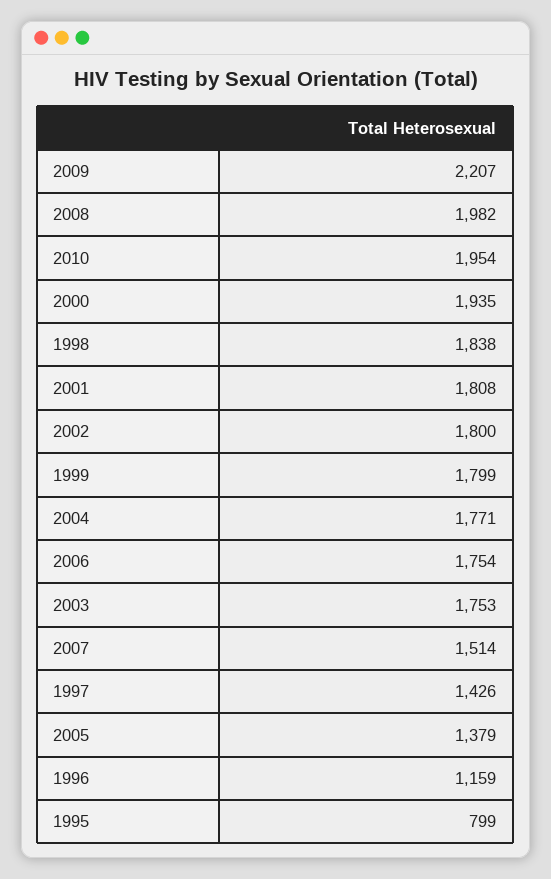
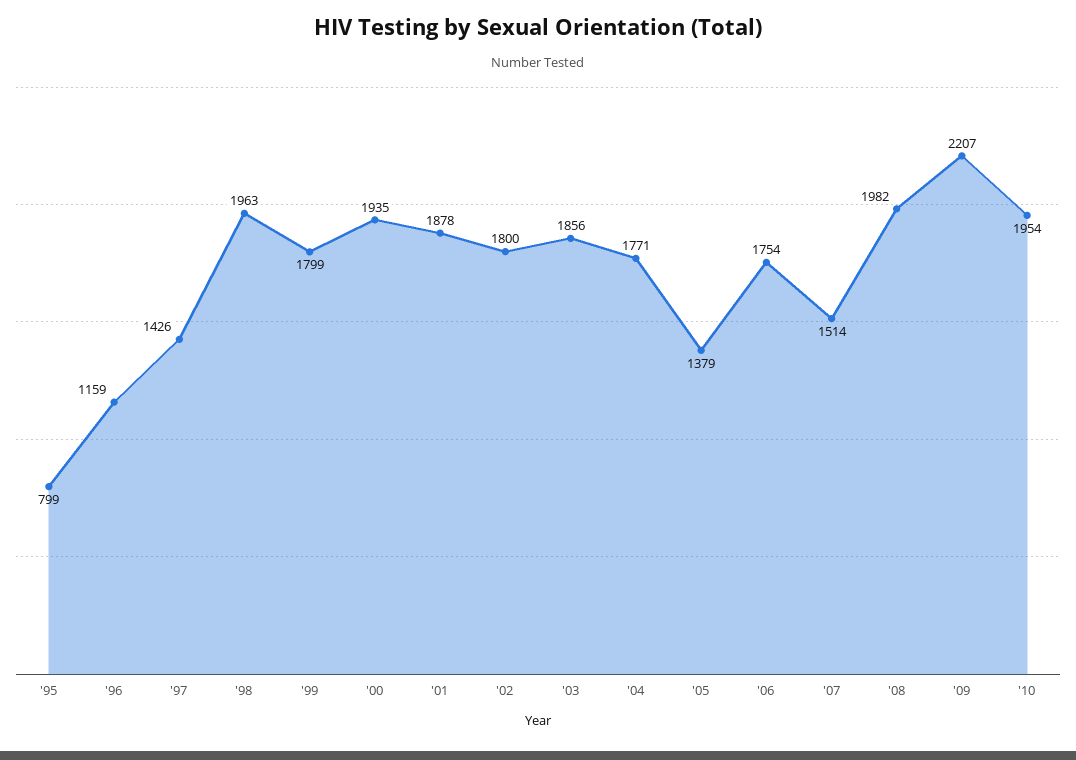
1998: 1838 -> 1963
2001: 1808 -> 1878
2003: 1753 -> 1856

